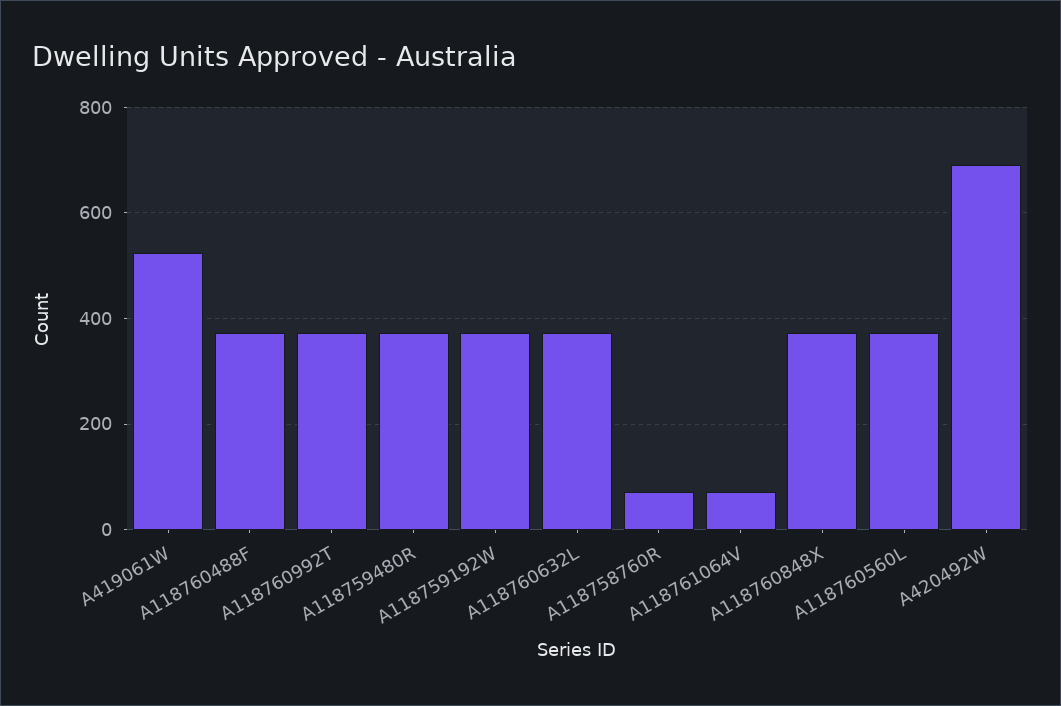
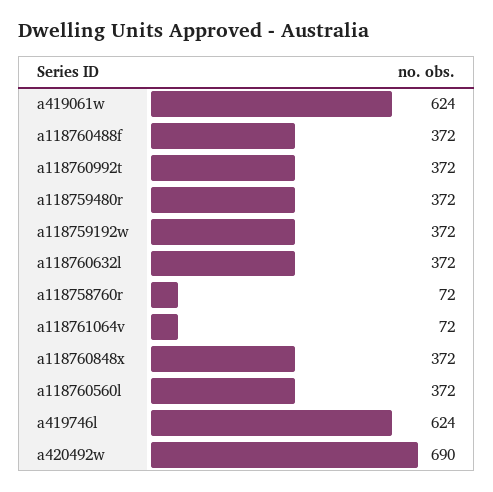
A419061W: 520 -> 624
a419746l: none -> 624

